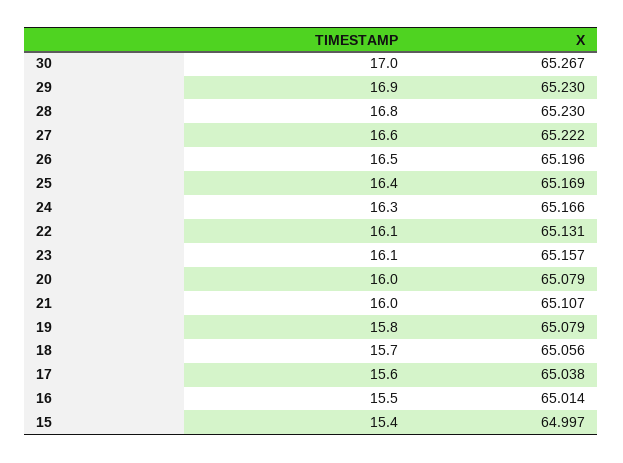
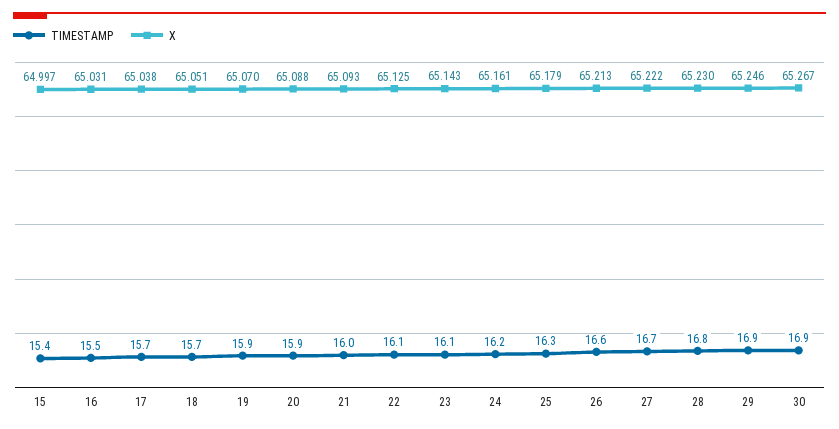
TIMESTAMP, 30: 17 -> 16.9
X, 29: 65.23 -> 65.246
TIMESTAMP, 27: 16.6 -> 16.7
TIMESTAMP, 26: 16.5 -> 16.6
X, 26: 65.196 -> 65.213
TIMESTAMP, 25: 16.4 -> 16.3
X, 25: 65.169 -> 65.179
TIMESTAMP, 24: 16.3 -> 16.2
X, 24: 65.166 -> 65.161
X, 22: 65.131 -> 65.125
X, 23: 65.157 -> 65.143
TIMESTAMP, 20: 16 -> 15.9
X, 20: 65.079 -> 65.088
X, 21: 65.107 -> 65.093
TIMESTAMP, 19: 15.8 -> 15.9
X, 19: 65.079 -> 65.07
X, 18: 65.056 -> 65.051
TIMESTAMP, 17: 15.6 -> 15.7
X, 16: 65.014 -> 65.031

